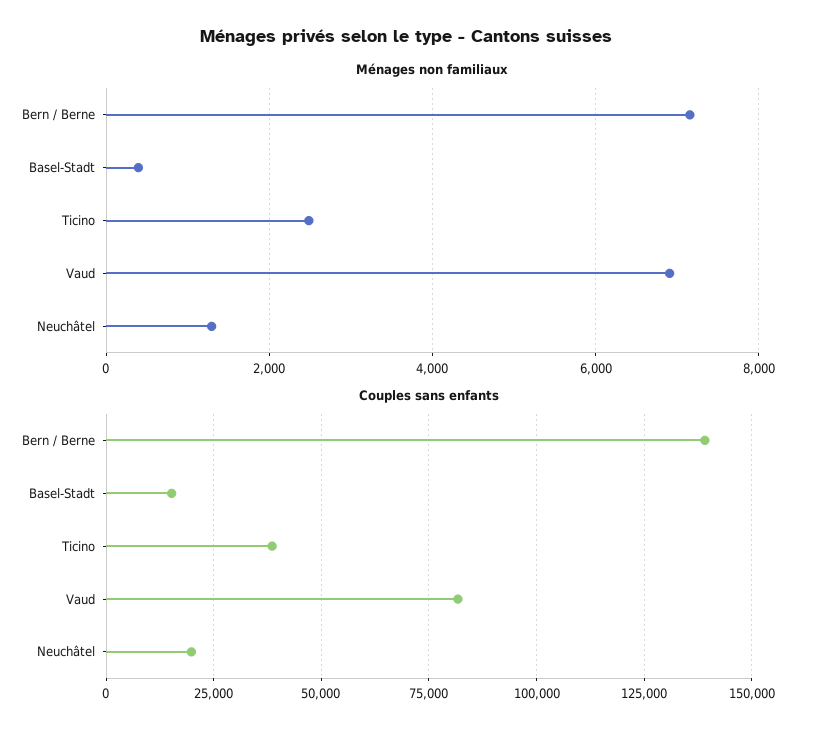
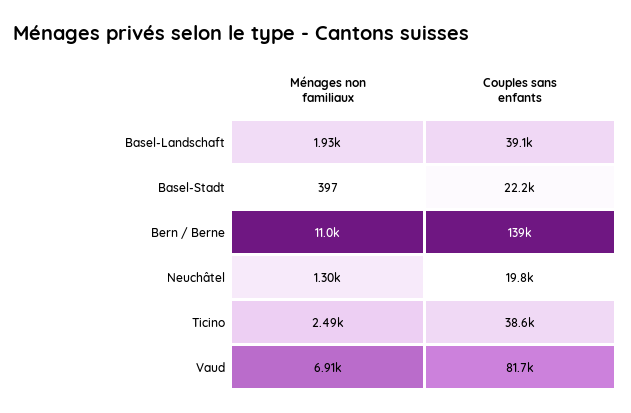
Ménages non familiaux, Bern / Berne: 7200 -> 11000
Couples sans enfants, Basel-Stadt: 15000 -> 22200
Ménages non familiaux, Basel-Landschaft: none -> 1930
Couples sans enfants, Basel-Landschaft: none -> 39100

